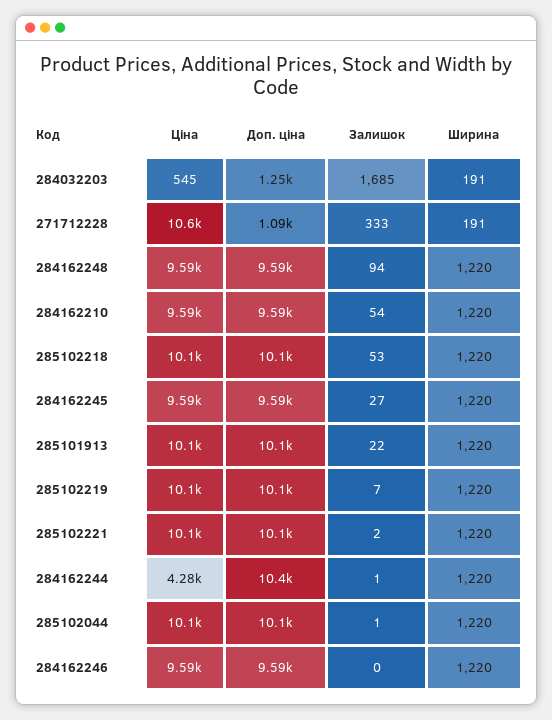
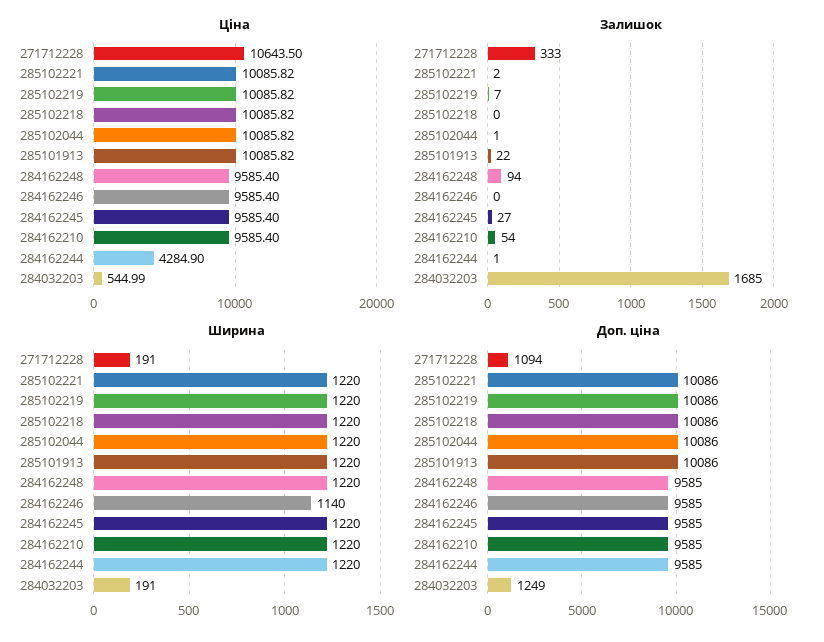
Залишок, 285102218: 53 -> 0
Доп. ціна, 284162244: 10400 -> 9585
Ширина, 284162246: 1220 -> 1140

